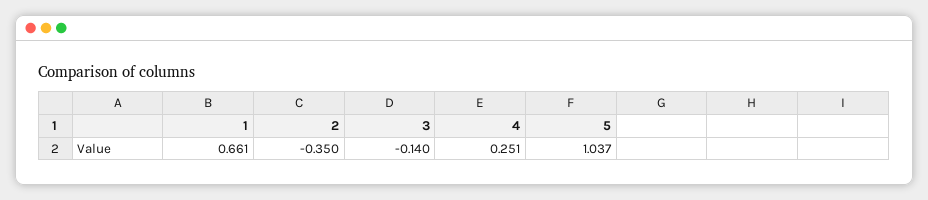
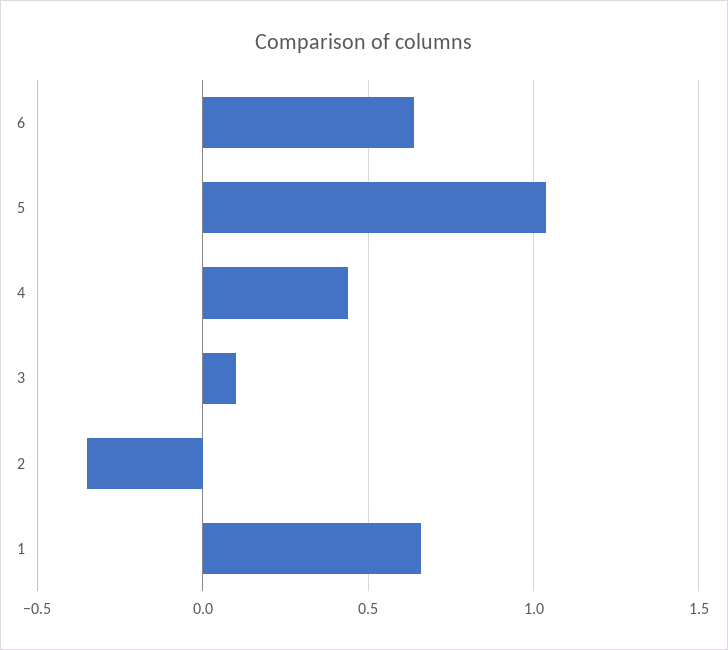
3: -0.14 -> 0.1
4: 0.251 -> 0.45
6: none -> 0.65

